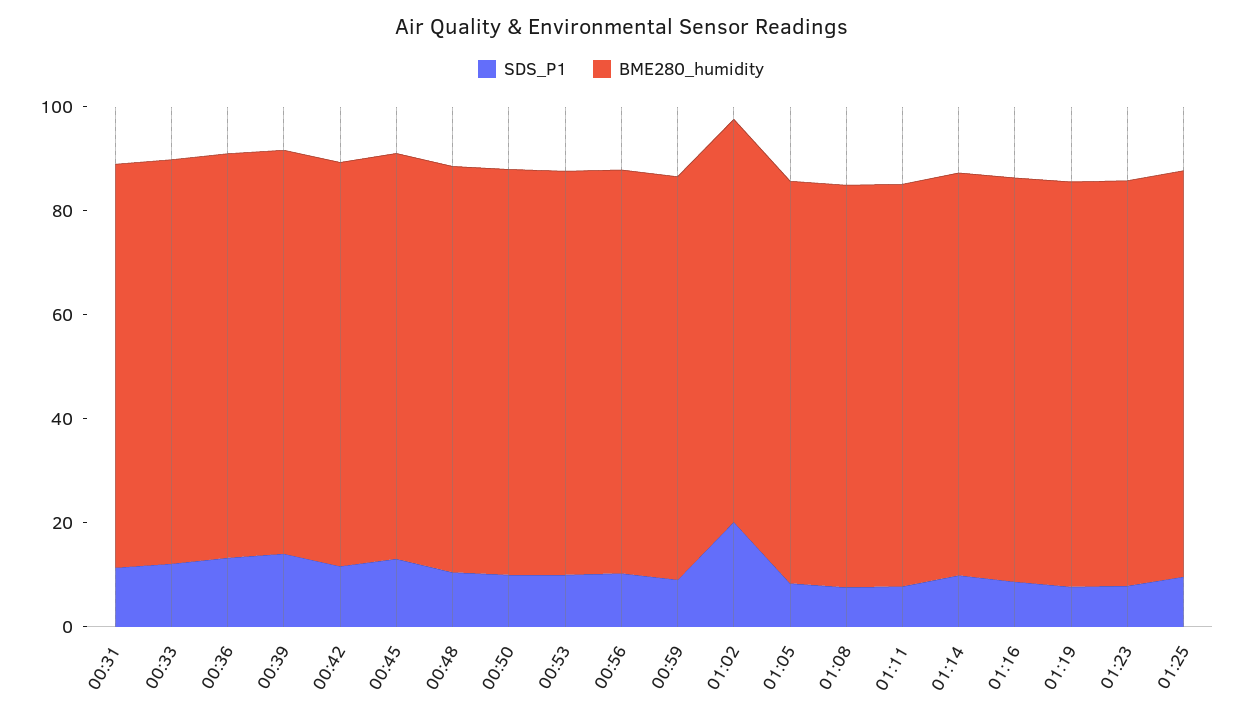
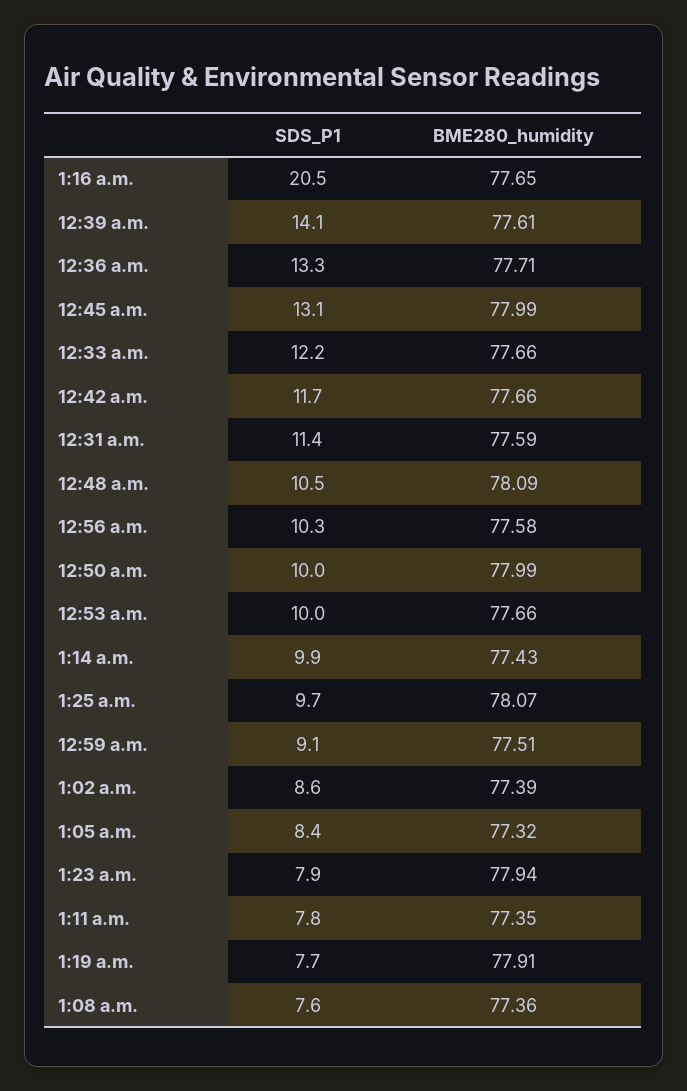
SDS_P1, 01:02: 20 -> 8.6
SDS_P1, 01:16: 10 -> 20.5

